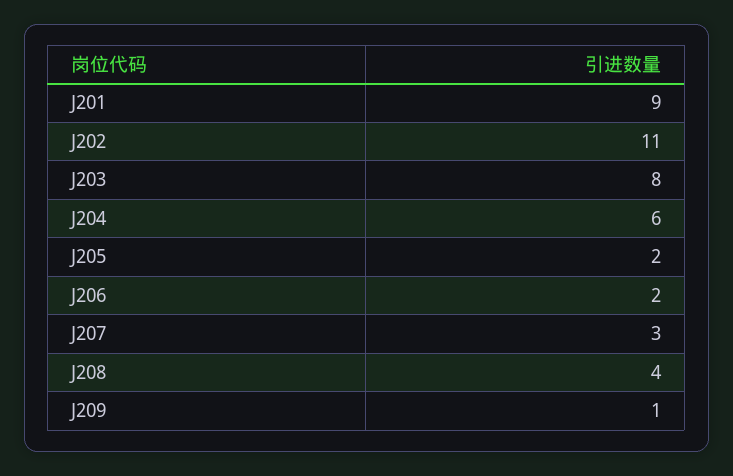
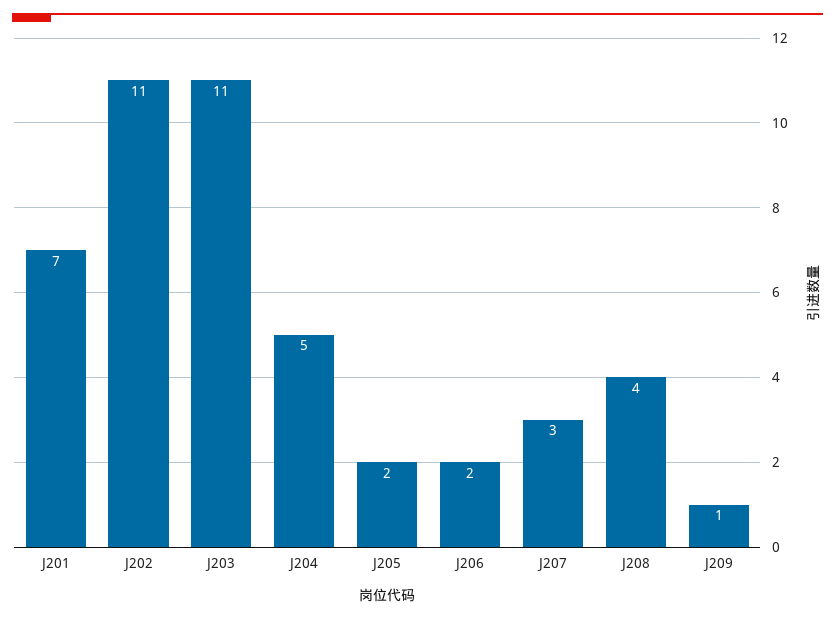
J201: 9 -> 7
J203: 8 -> 11
J204: 6 -> 5

